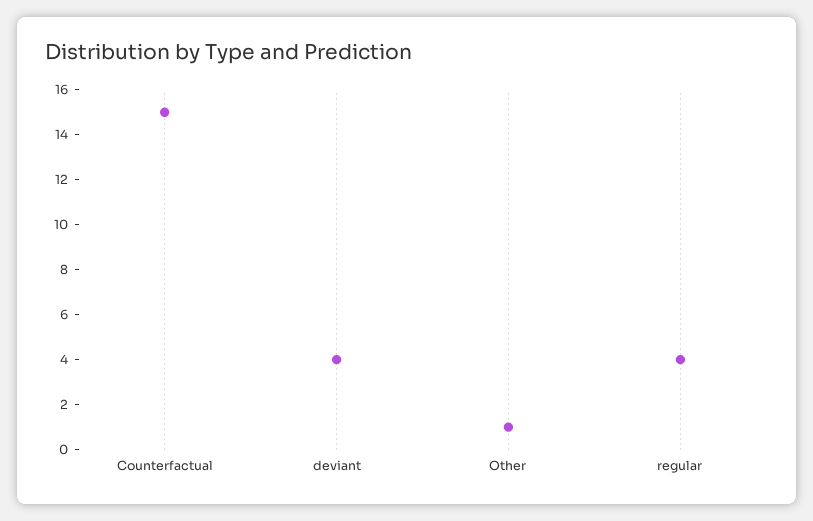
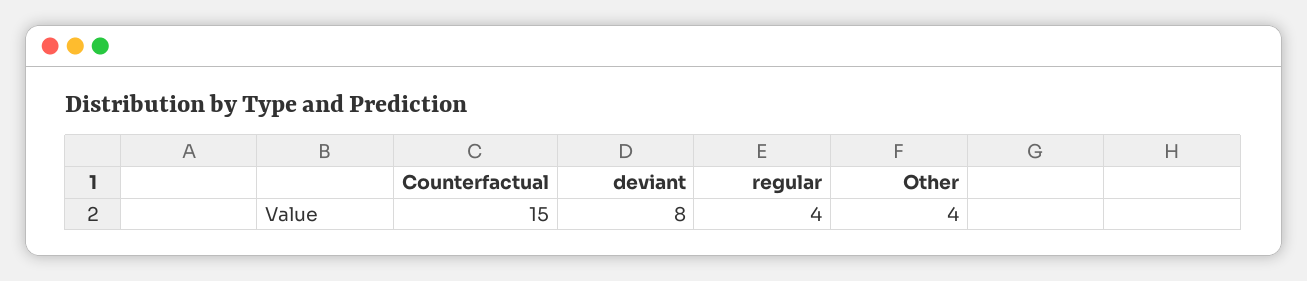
deviant: 4 -> 8
Other: 1 -> 4

